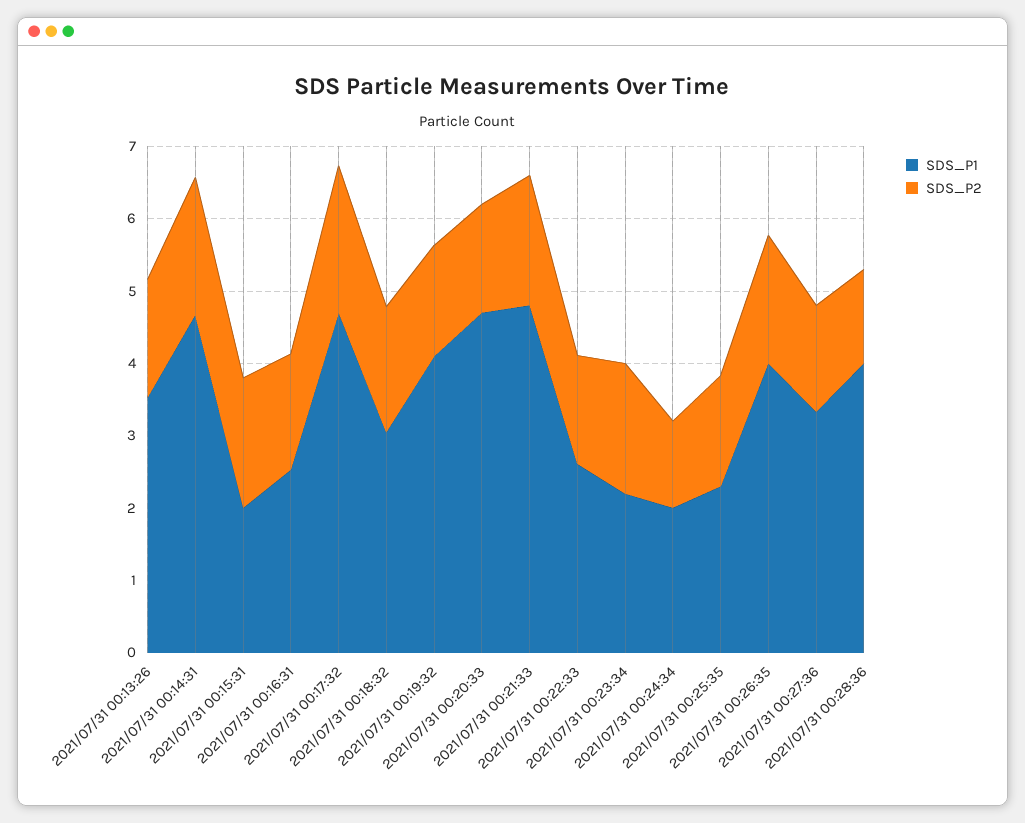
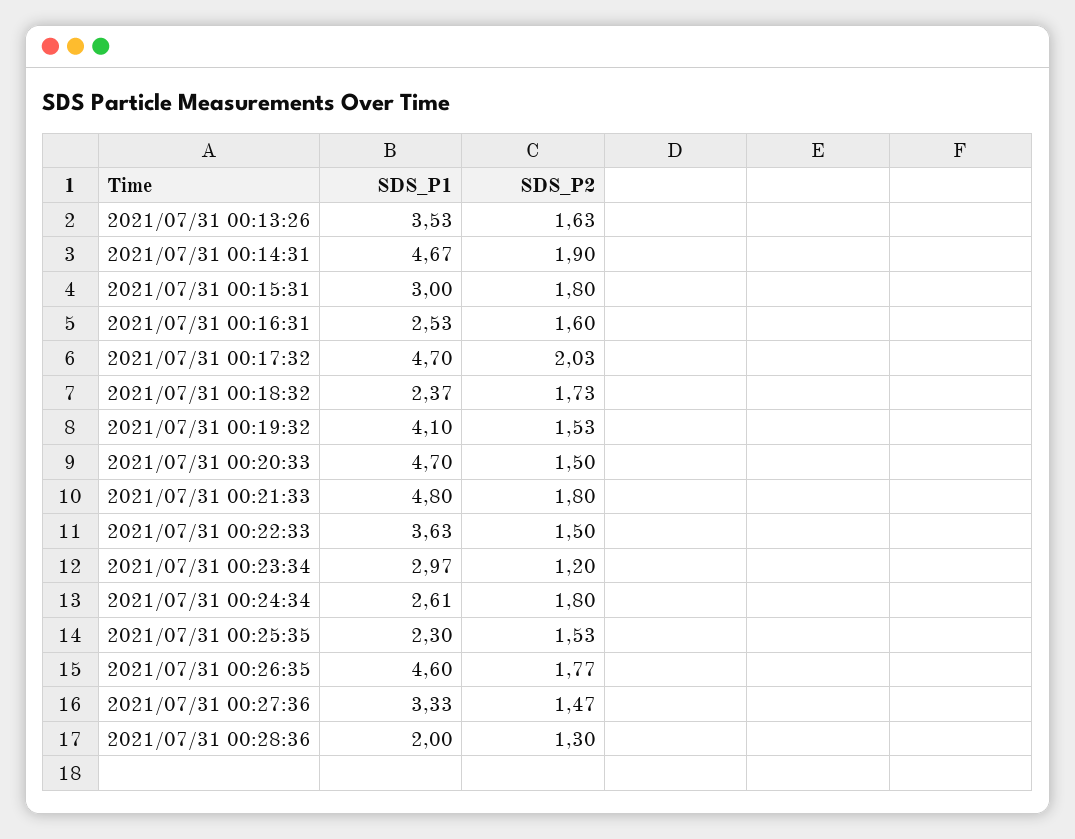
SDS_P1, 2021/07/31 00:15:31: 2 -> 3
SDS_P1, 2021/07/31 00:18:32: 3 -> 2.37
SDS_P1, 2021/07/31 00:22:33: 2.6 -> 3.63
SDS_P1, 2021/07/31 00:23:34: 2.2 -> 2.97
SDS_P2, 2021/07/31 00:23:34: 1.8 -> 1.2
SDS_P1, 2021/07/31 00:24:34: 2 -> 2.61
SDS_P2, 2021/07/31 00:24:34: 1.2 -> 1.8
SDS_P1, 2021/07/31 00:26:35: 4 -> 4.6
SDS_P1, 2021/07/31 00:28:36: 4 -> 2

